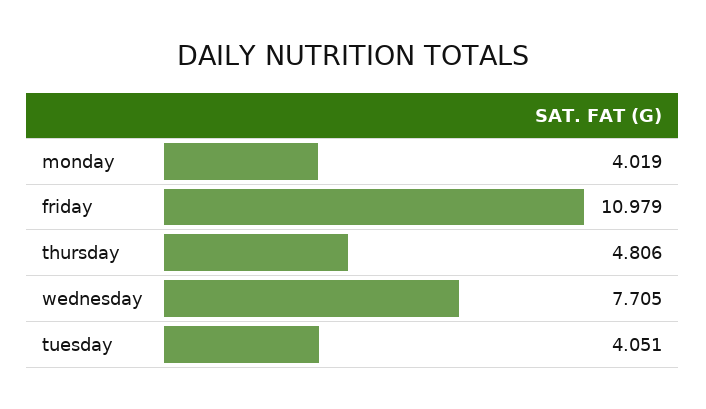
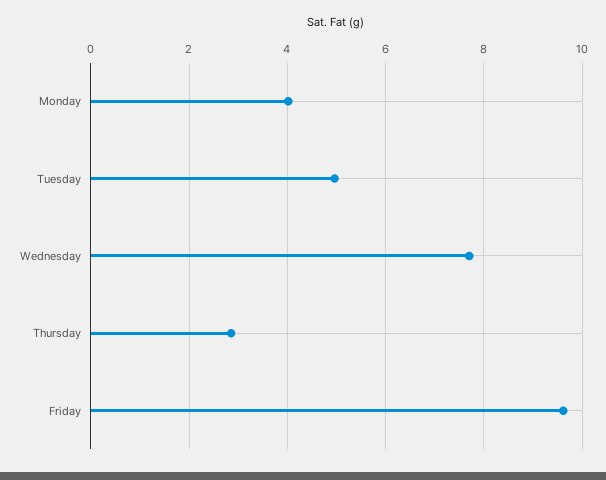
friday: 10.979 -> 9.6
thursday: 4.806 -> 2.8
tuesday: 4.051 -> 5

